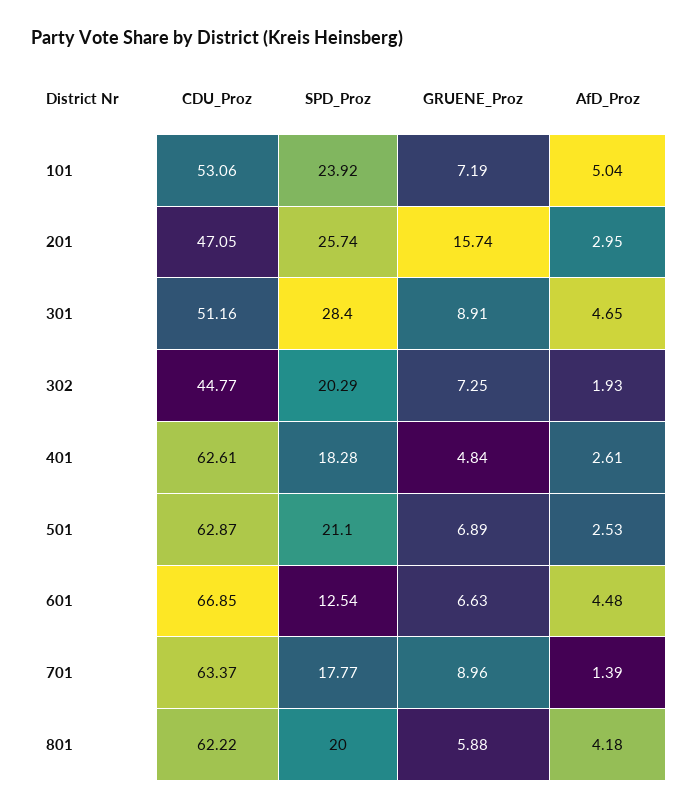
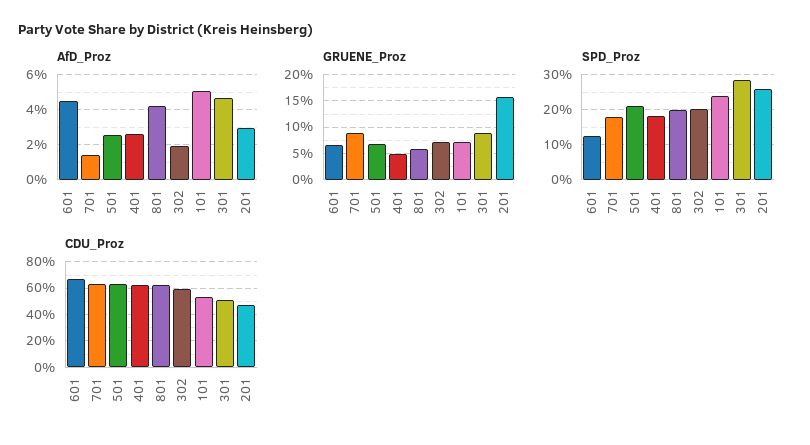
CDU_Proz, 302: 44.77 -> 60

